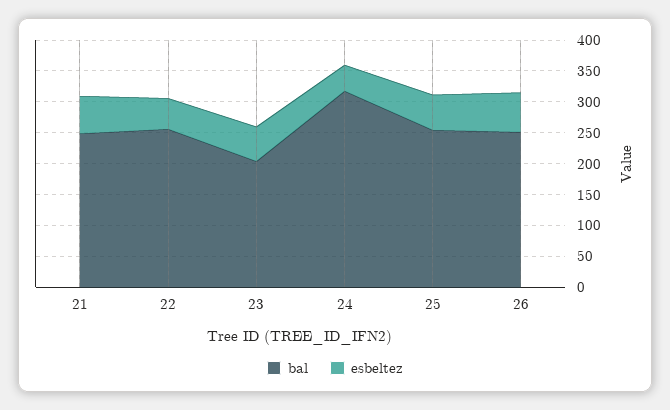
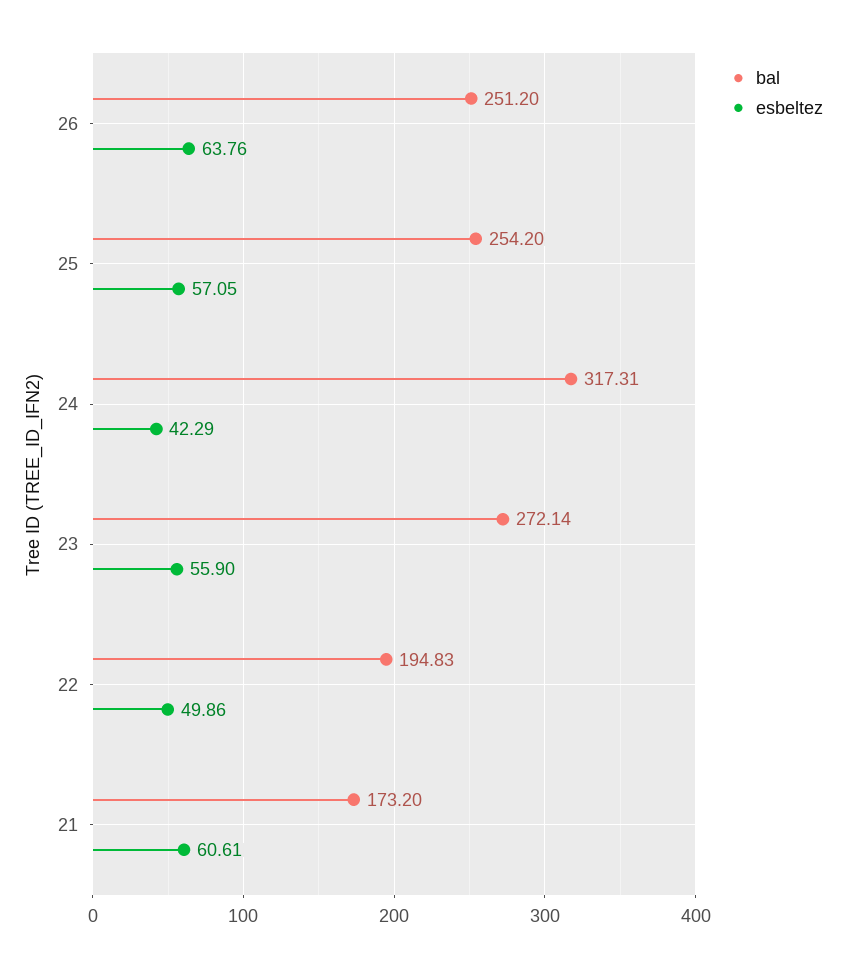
bal, 21: 250 -> 173.2
bal, 22: 250 -> 194.83
bal, 23: 200 -> 272.14

